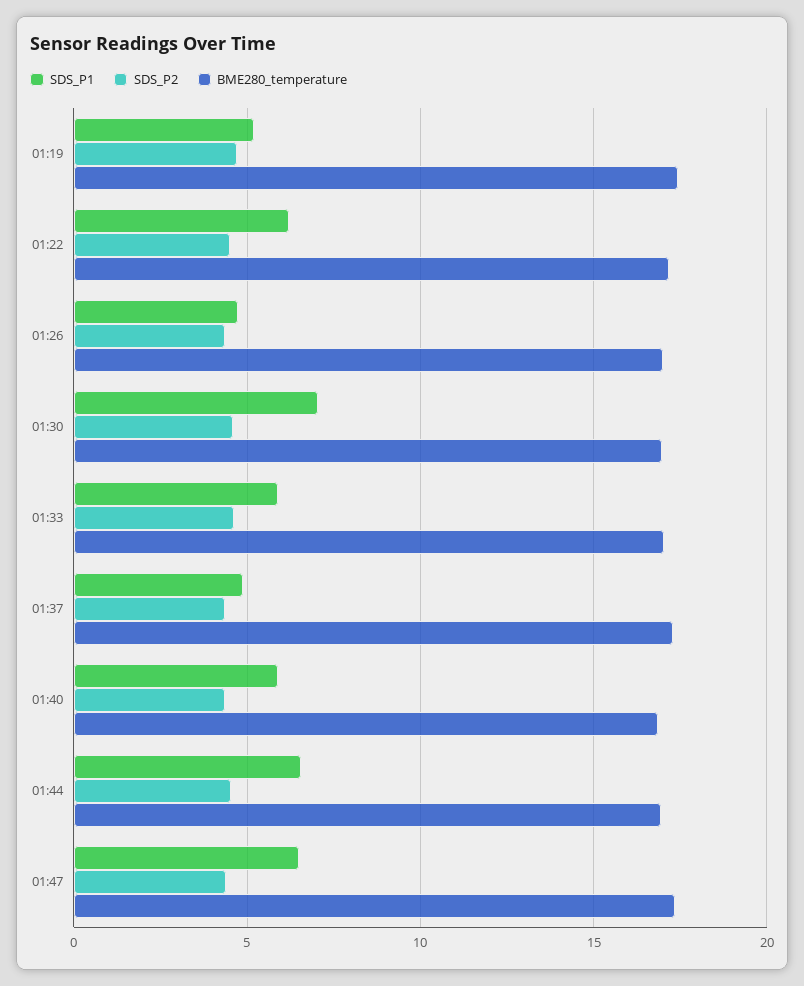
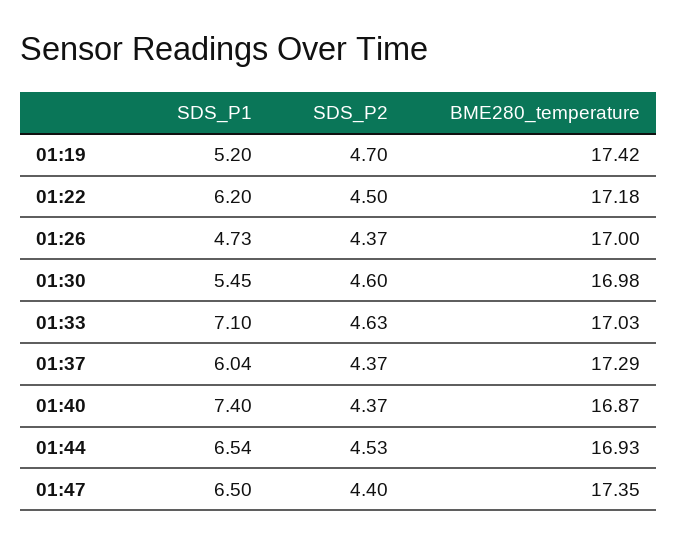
SDS_P1, 01:30: 7 -> 5.45
SDS_P1, 01:33: 6 -> 7.1
SDS_P1, 01:37: 5 -> 6.04
SDS_P1, 01:40: 6 -> 7.4

